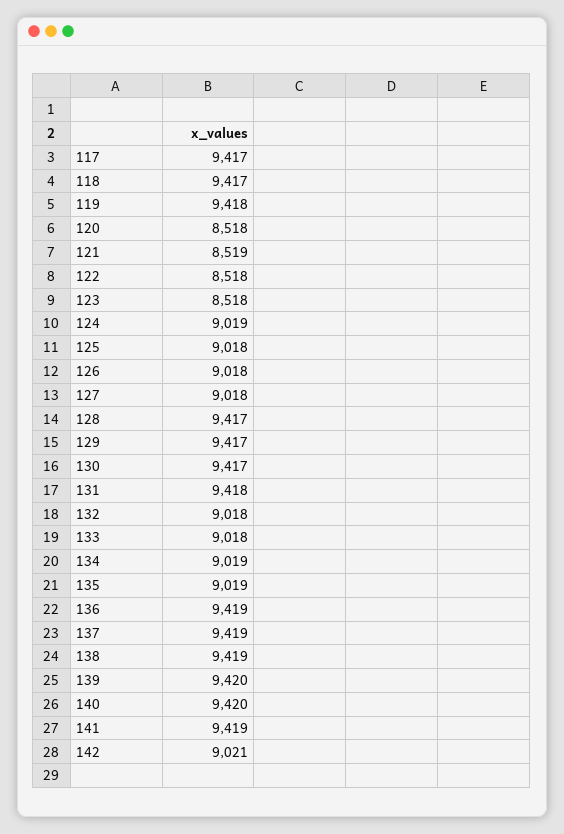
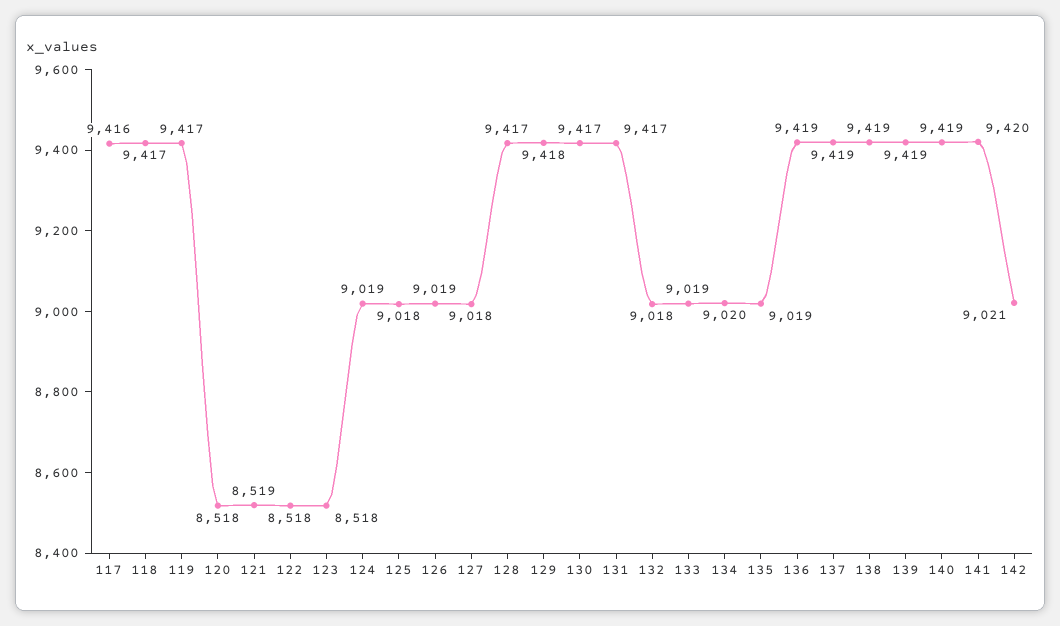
117: 9417 -> 9416
119: 9418 -> 9417
126: 9018 -> 9019
129: 9417 -> 9418
131: 9418 -> 9417
133: 9018 -> 9019
134: 9019 -> 9020
139: 9420 -> 9419
140: 9420 -> 9419
141: 9419 -> 9420

